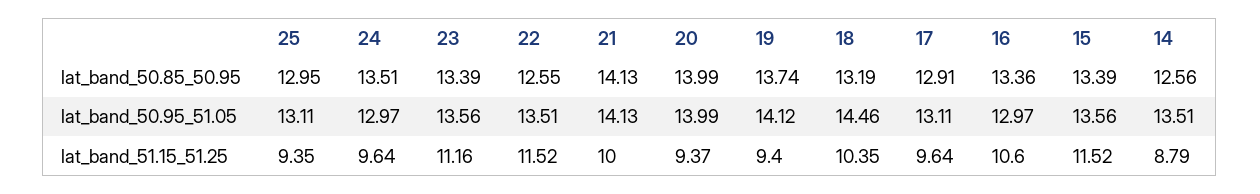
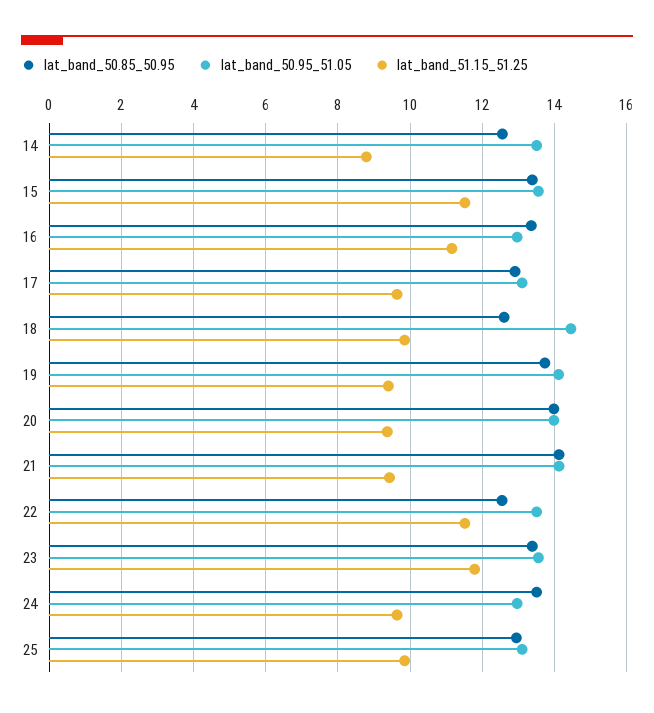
lat_band_50.85_50.95, 18: 13.19 -> 12.6
lat_band_51.15_51.25, 25: 9.35 -> 9.8
lat_band_51.15_51.25, 23: 11.16 -> 11.8
lat_band_51.15_51.25, 21: 10 -> 9.4
lat_band_51.15_51.25, 18: 10.35 -> 9.8
lat_band_51.15_51.25, 16: 10.6 -> 11.2

